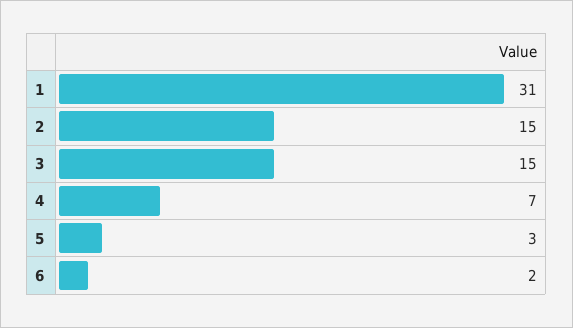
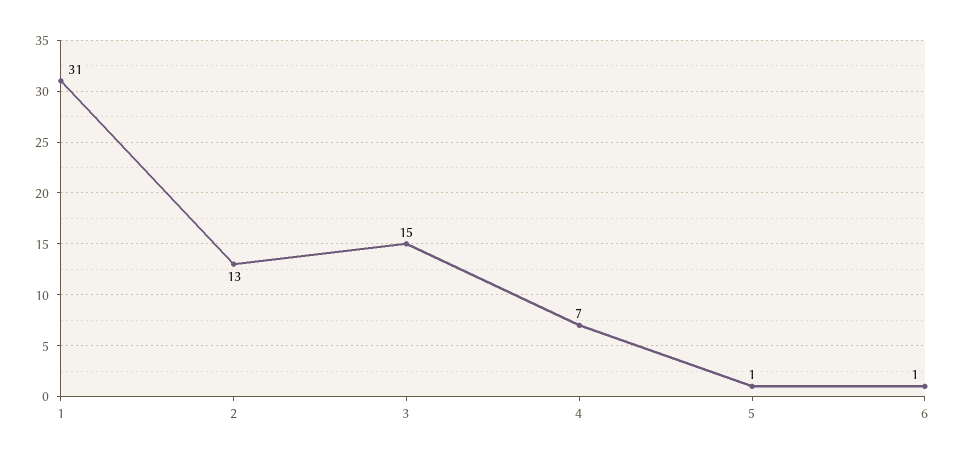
2: 15 -> 13
5: 3 -> 1
6: 2 -> 1

